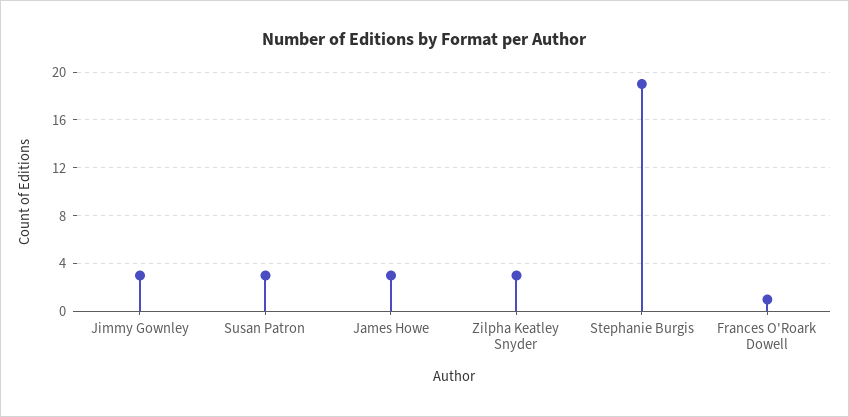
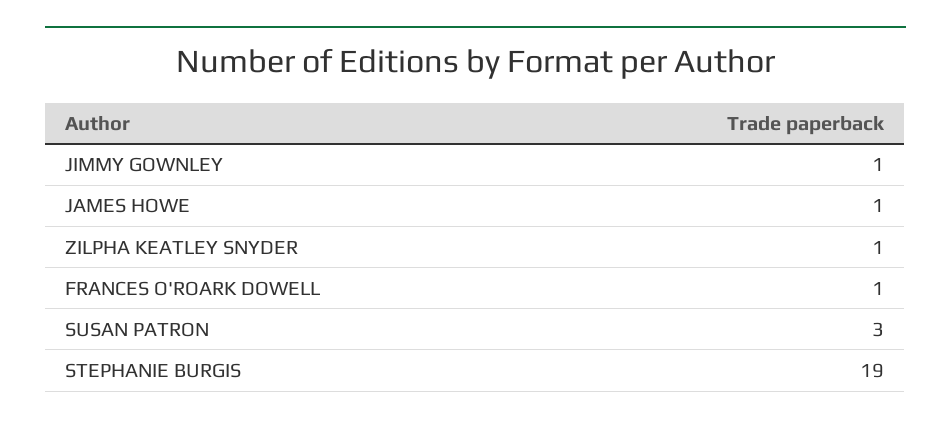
Jimmy Gownley: 3 -> 1
James Howe: 3 -> 1
Zilpha Keatley Snyder: 3 -> 1

